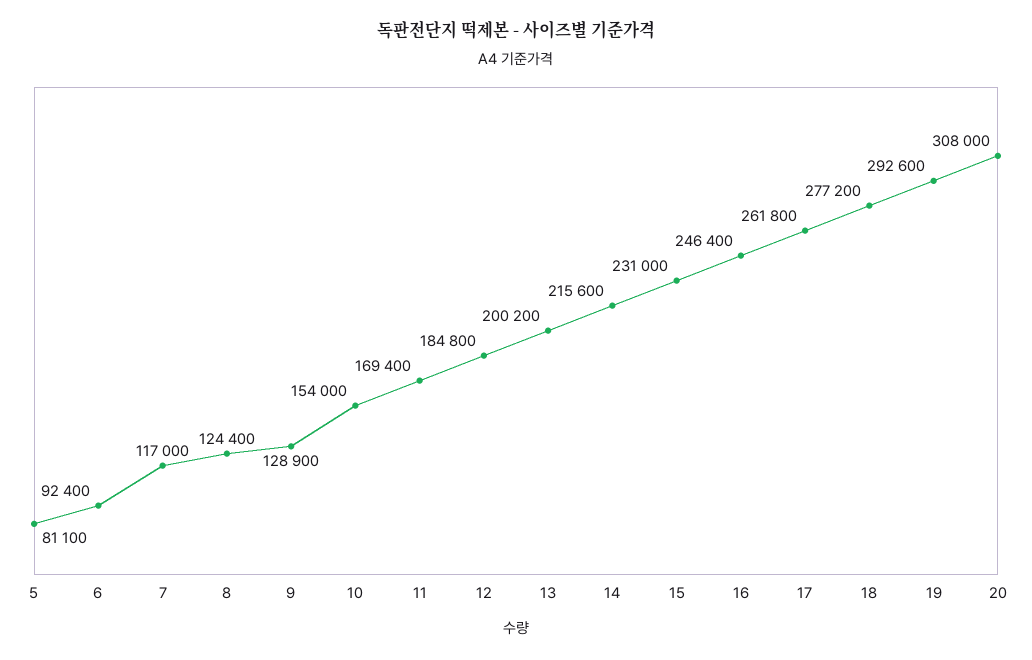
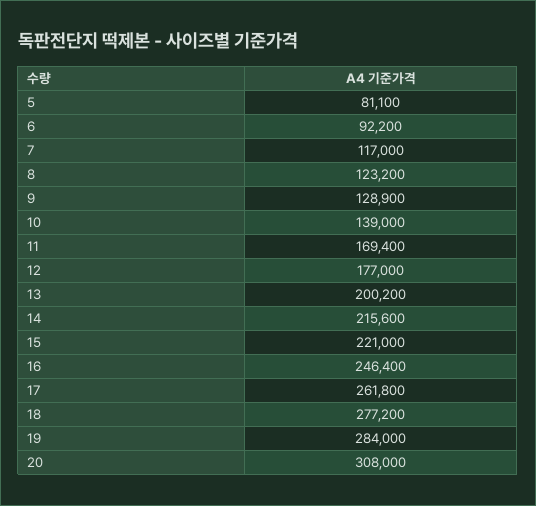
6: 92400 -> 92200
8: 124400 -> 123200
10: 154000 -> 139000
12: 184800 -> 177000
15: 231000 -> 221000
19: 292600 -> 284000

